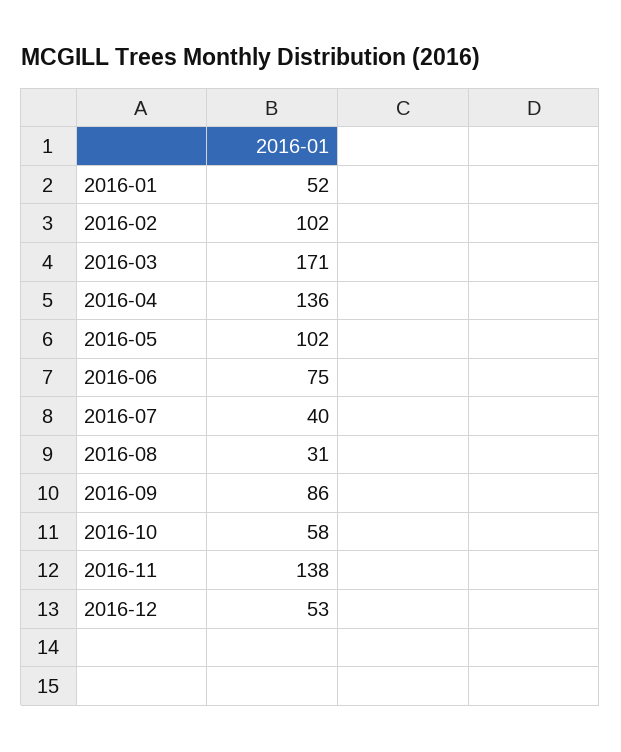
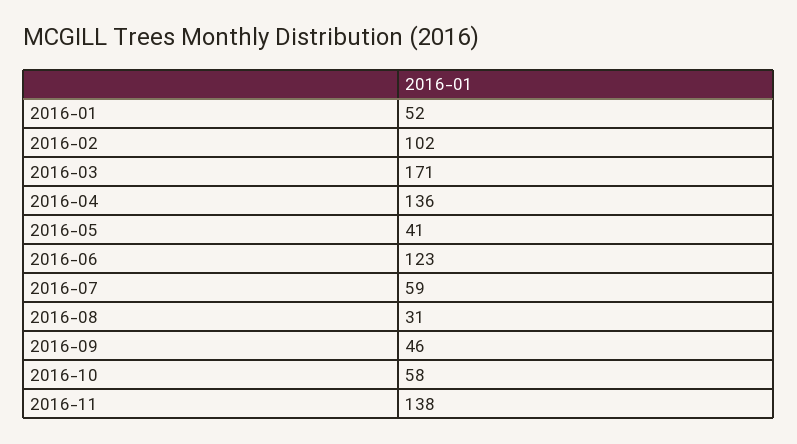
2016-05: 102 -> 41
2016-06: 75 -> 123
2016-07: 40 -> 59
2016-09: 86 -> 46
2016-12: 53 -> none

